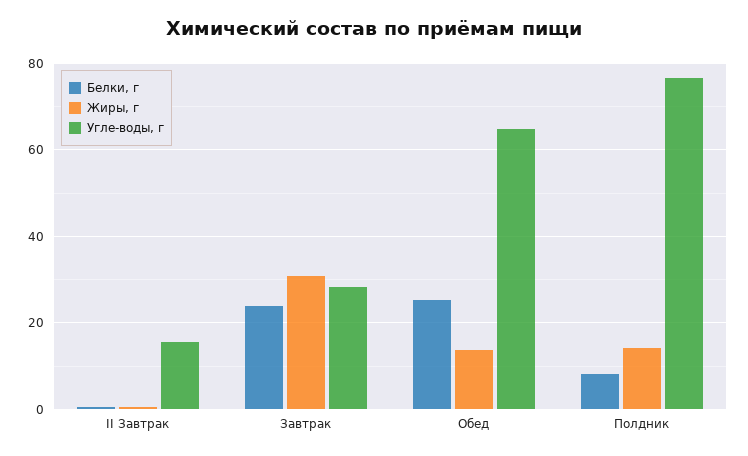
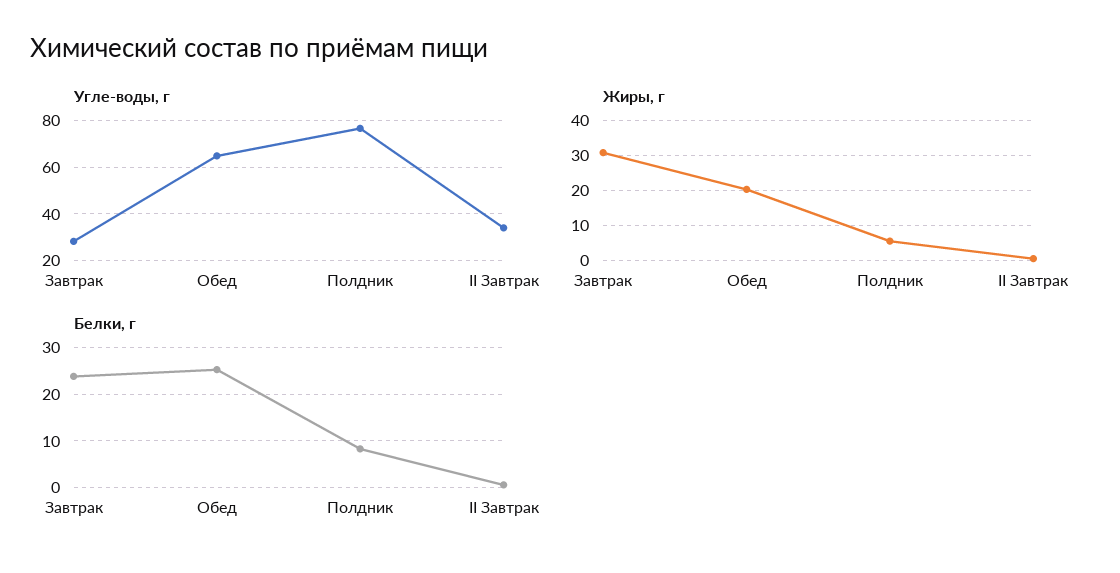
Угле-воды, г, II Завтрак: 16 -> 35
Жиры, г, Обед: 14 -> 20
Жиры, г, Полдник: 14 -> 6

